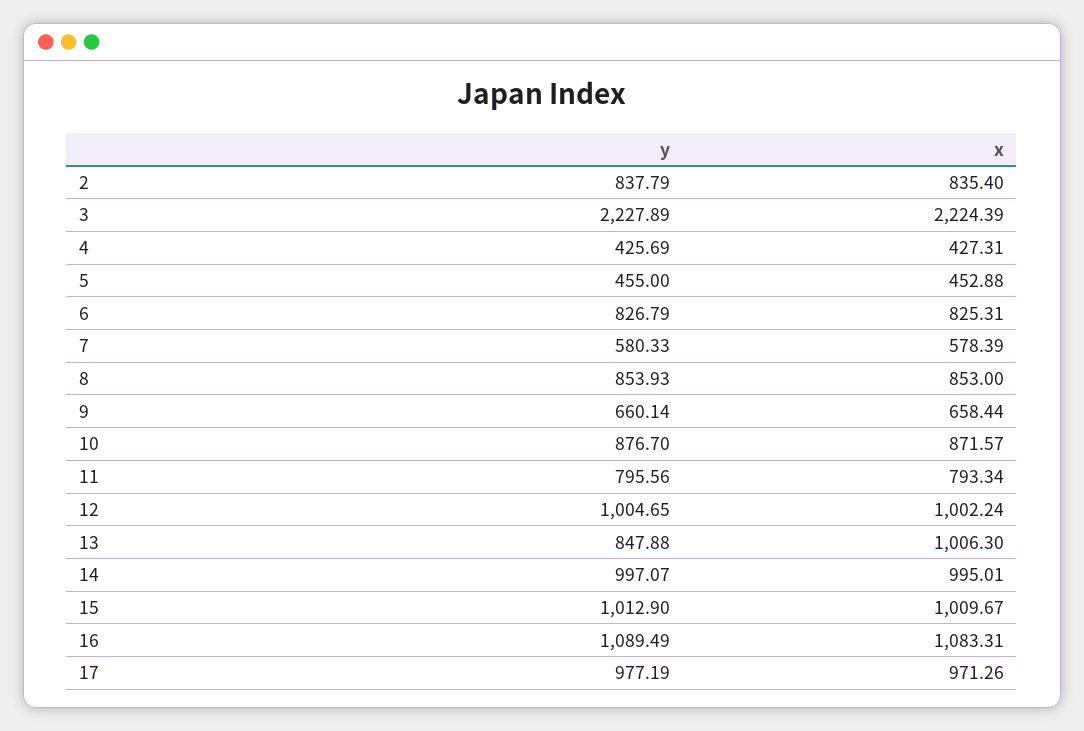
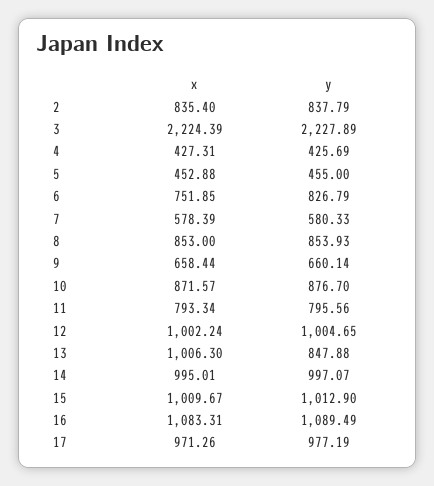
x, 6: 825.31 -> 751.85

